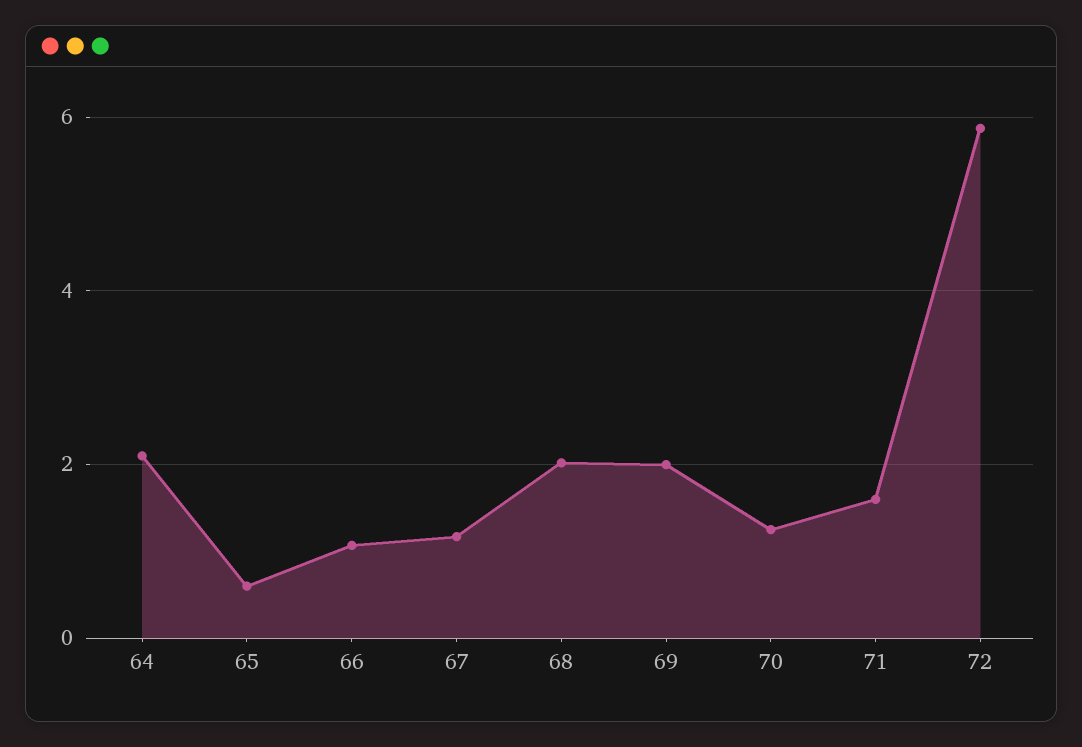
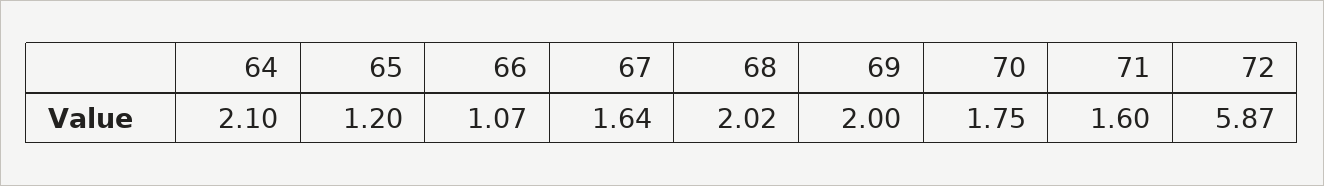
65: 0.6 -> 1.2
67: 1.2 -> 1.64
70: 1.2 -> 1.75

